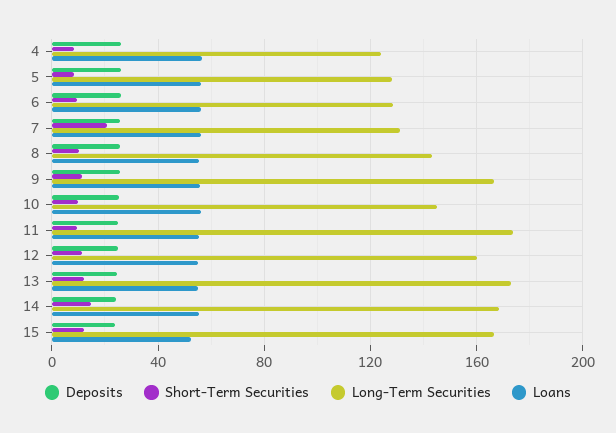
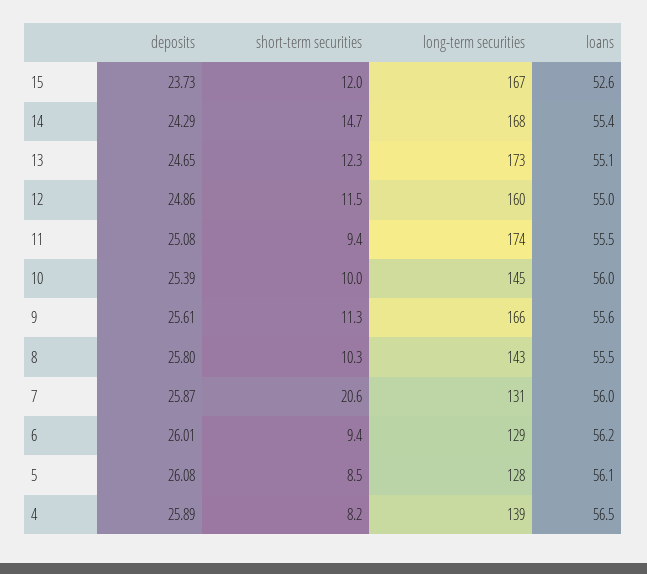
Long-Term Securities, 4: 125 -> 139

